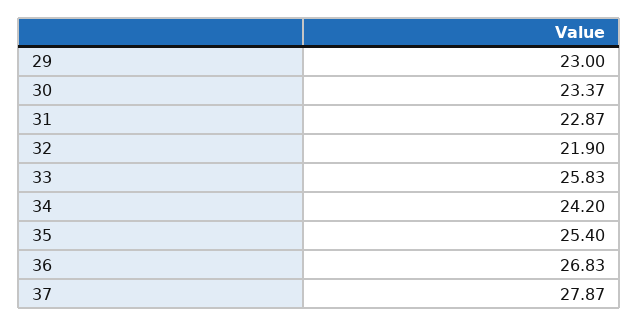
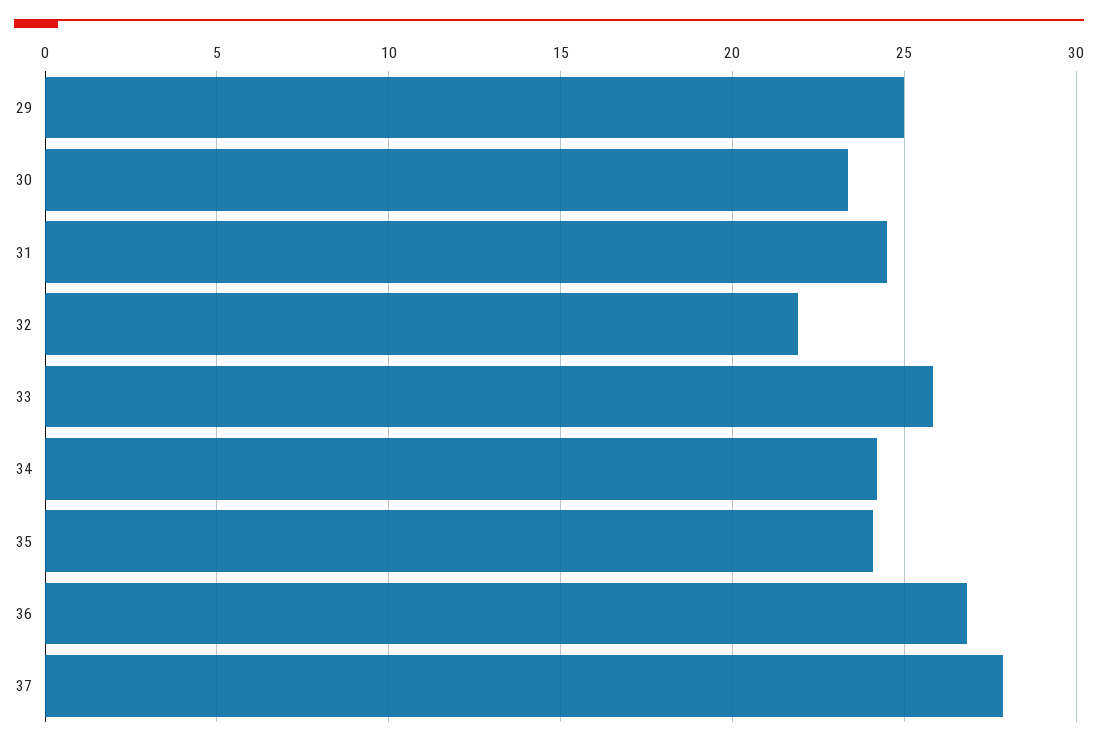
29: 23 -> 25
31: 22.87 -> 24.5
35: 25.4 -> 24

